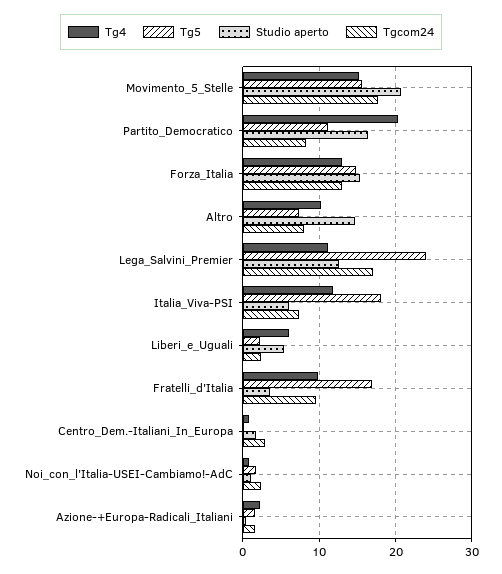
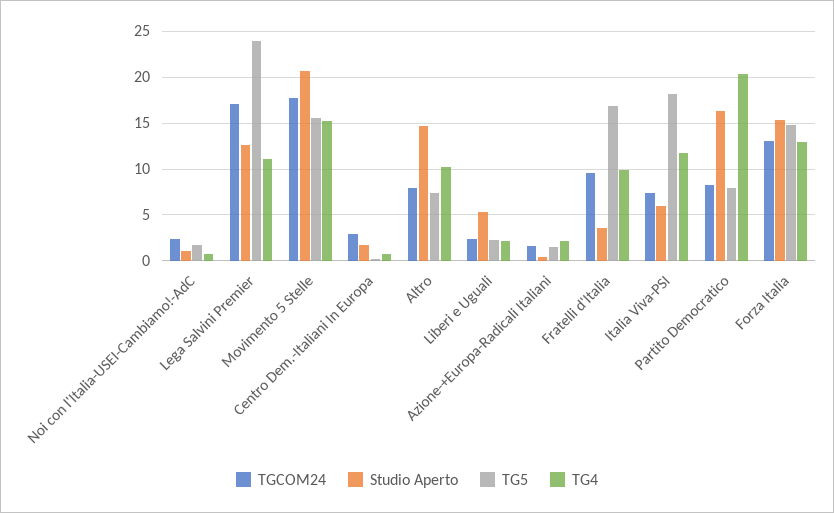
Tg5, Partito_Democratico: 11 -> 8
Tg4, Liberi_e_Uguali: 6 -> 2

